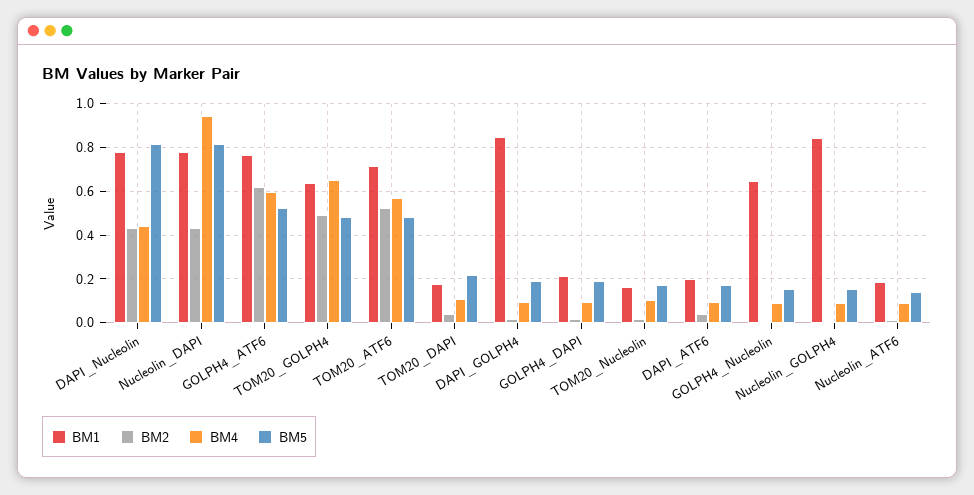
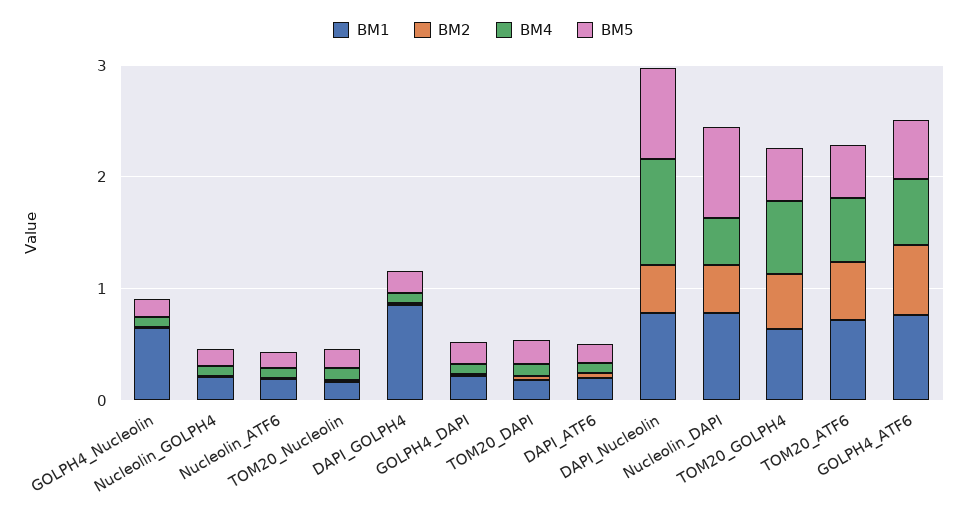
BM4, DAPI_Nucleolin: 0.45 -> 1
BM4, Nucleolin_DAPI: 0.95 -> 0.4
BM1, Nucleolin_GOLPH4: 0.85 -> 0.2

